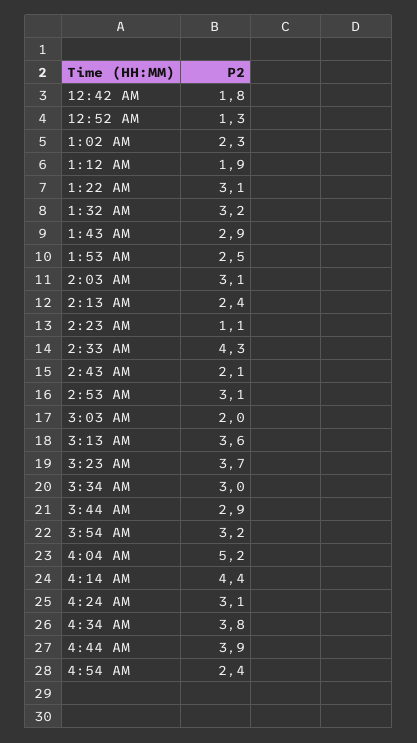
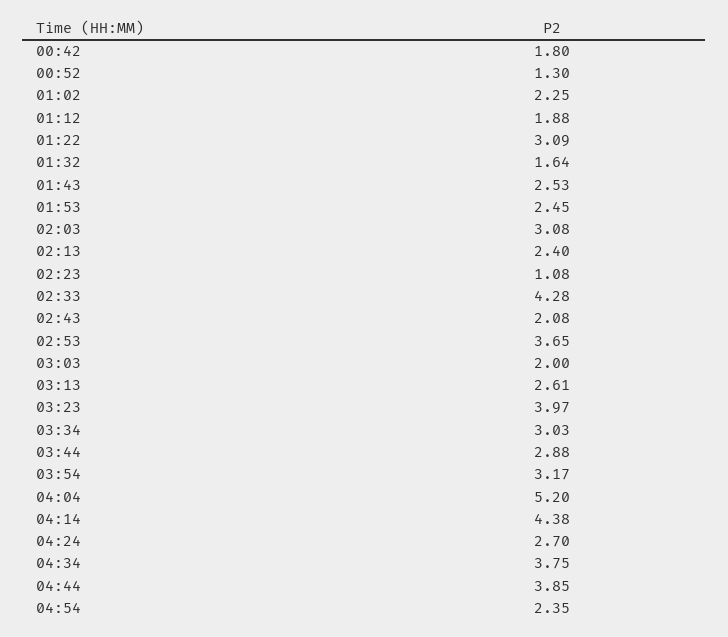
1:32 AM: 3.2 -> 1.64
1:43 AM: 2.9 -> 2.53
2:53 AM: 3.1 -> 3.65
3:13 AM: 3.6 -> 2.61
3:23 AM: 3.7 -> 3.97
4:24 AM: 3.1 -> 2.7

